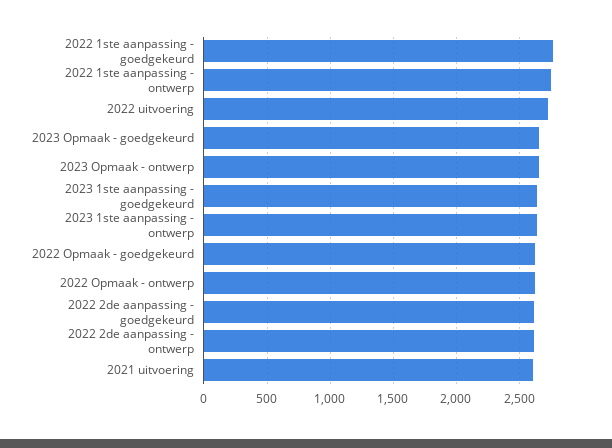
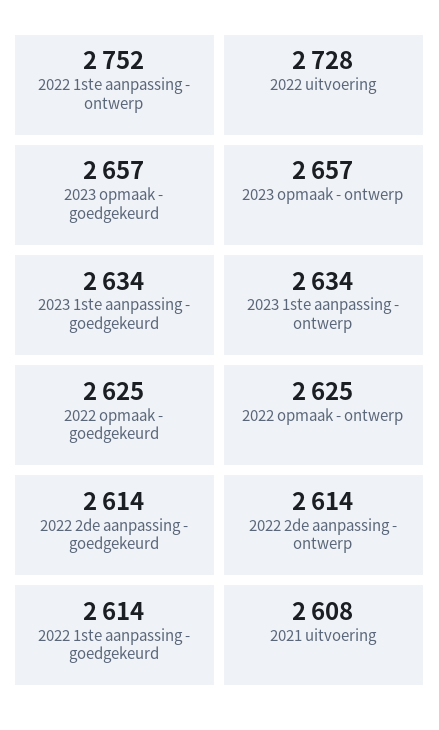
2022 1ste aanpassing - goedgekeurd: 2750 -> 2614

